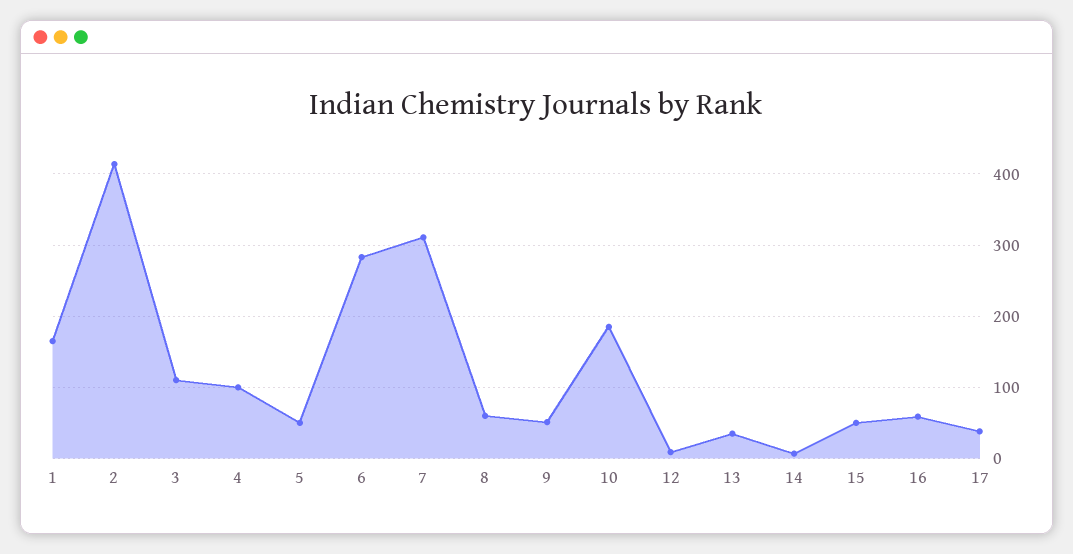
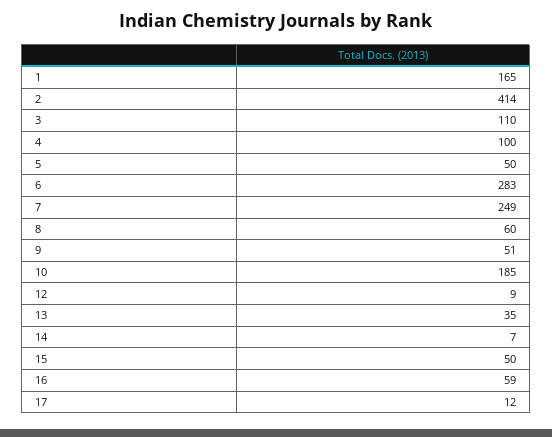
7: 310 -> 249
17: 40 -> 12

